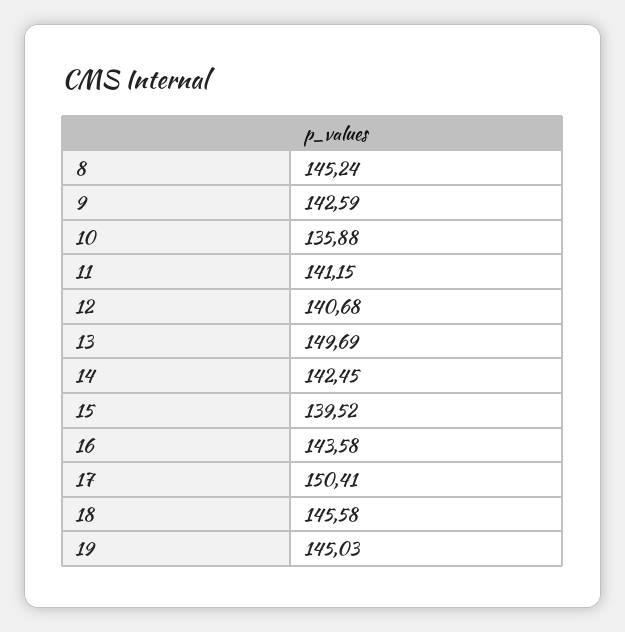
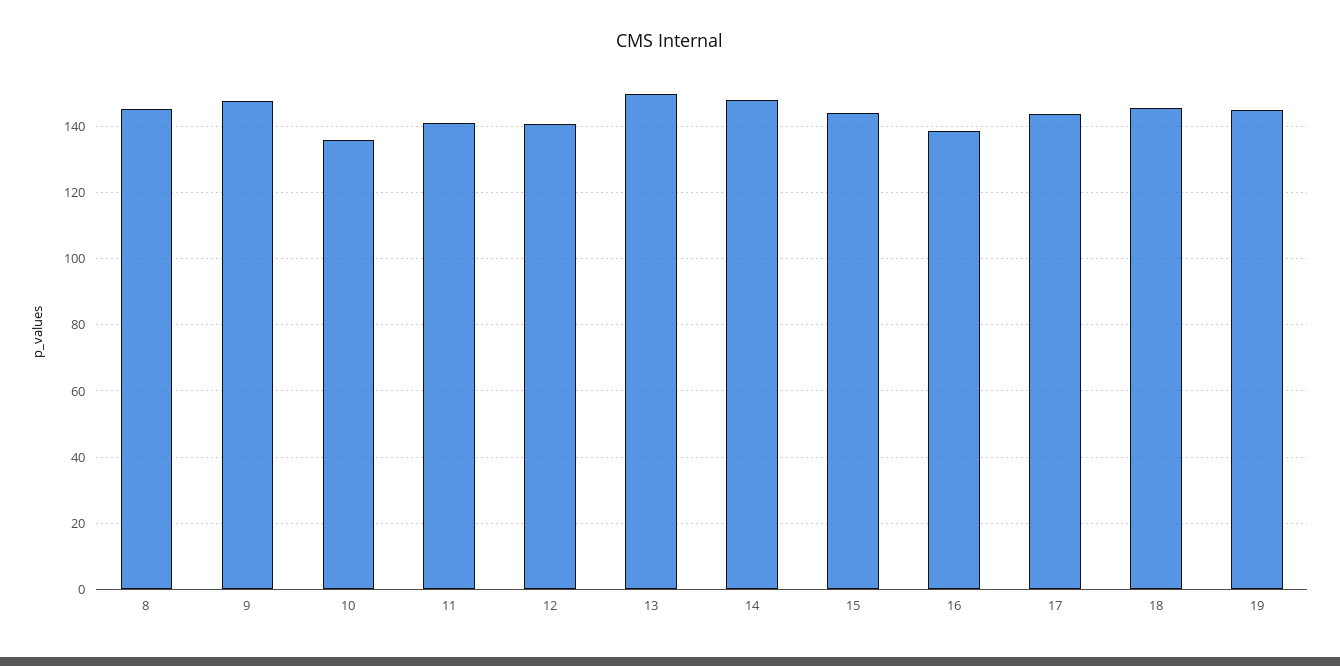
9: 142.59 -> 148
14: 142.45 -> 148
15: 139.52 -> 144
16: 143.58 -> 138
17: 150.41 -> 144

